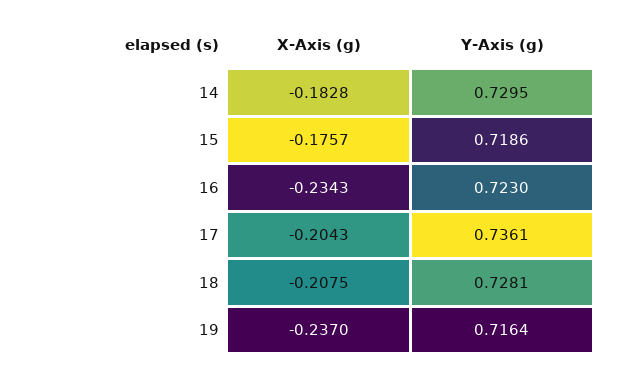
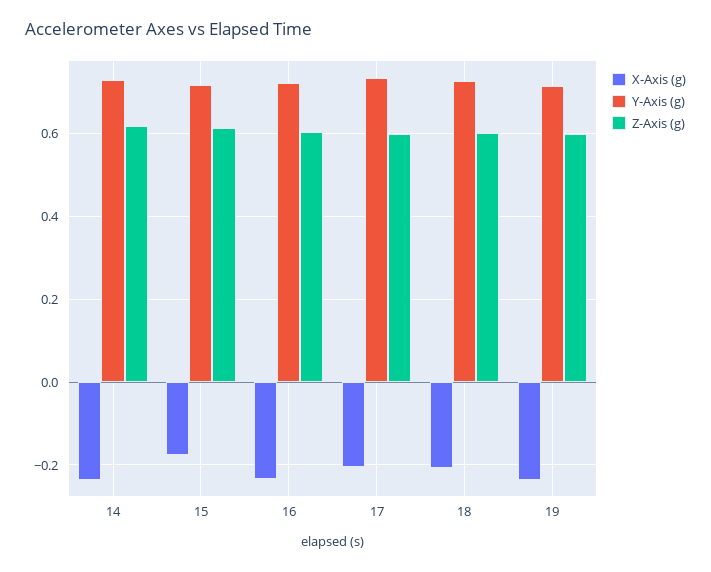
X-Axis (g), 14: -0.1828 -> -0.24
Z-Axis (g), 14: none -> 0.62
Z-Axis (g), 15: none -> 0.62
Z-Axis (g), 16: none -> 0.6
Z-Axis (g), 17: none -> 0.6
Z-Axis (g), 18: none -> 0.6
Z-Axis (g), 19: none -> 0.6

